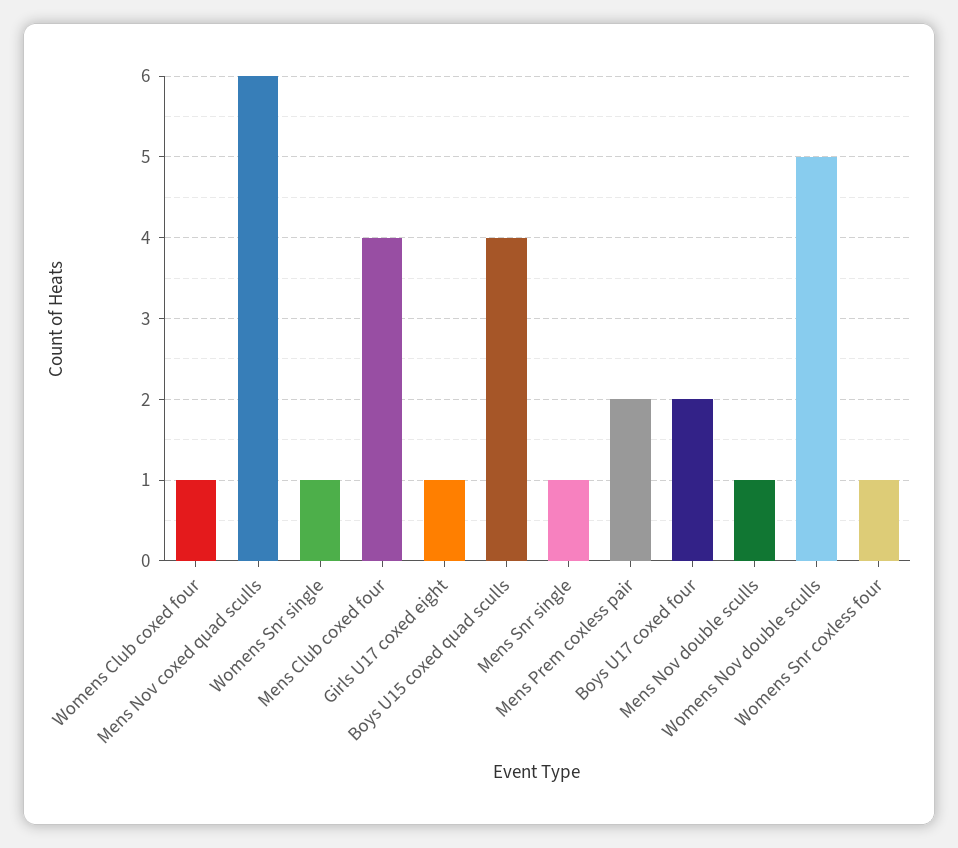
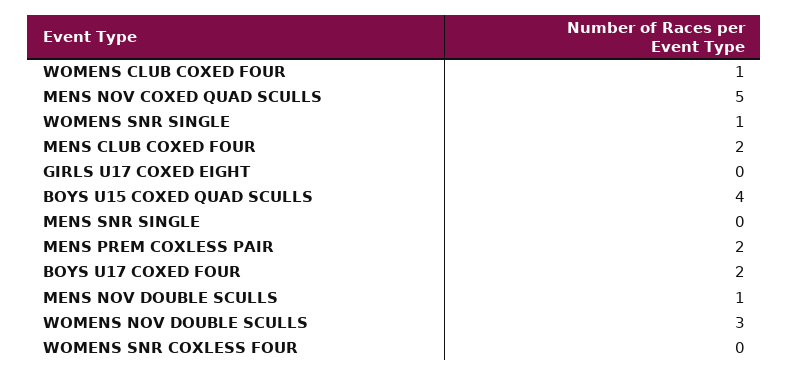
Mens Nov coxed quad sculls: 6 -> 5
Mens Club coxed four: 4 -> 2
Girls U17 coxed eight: 1 -> 0
Mens Snr single: 1 -> 0
Womens Nov double sculls: 5 -> 3
Womens Snr coxless four: 1 -> 0

